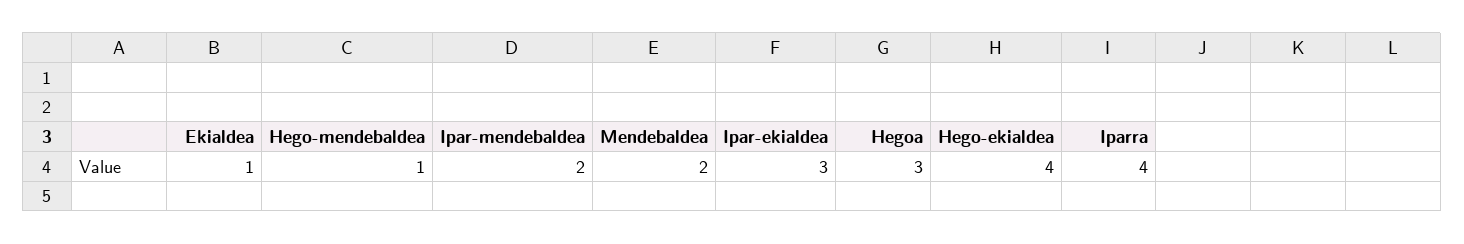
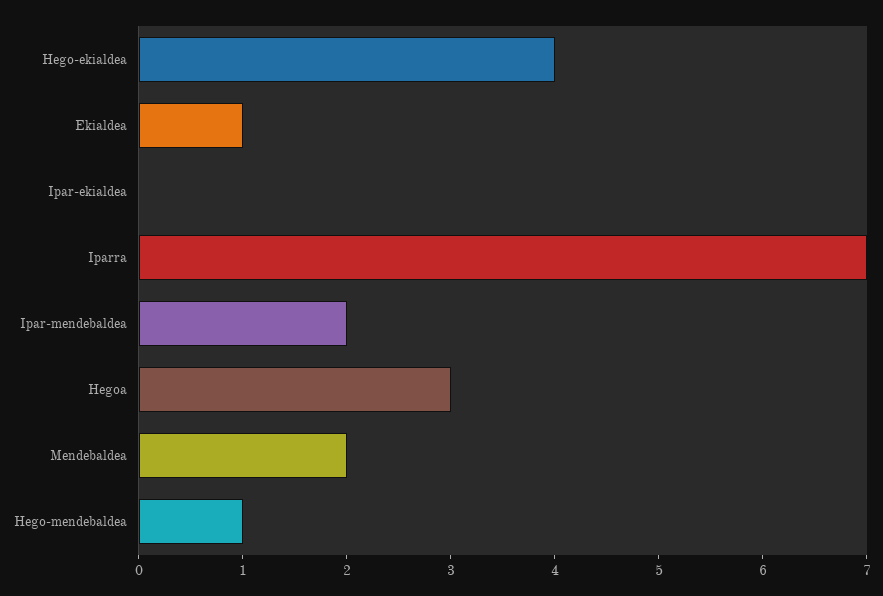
Ipar-ekialdea: 3 -> 0
Iparra: 4 -> 7

